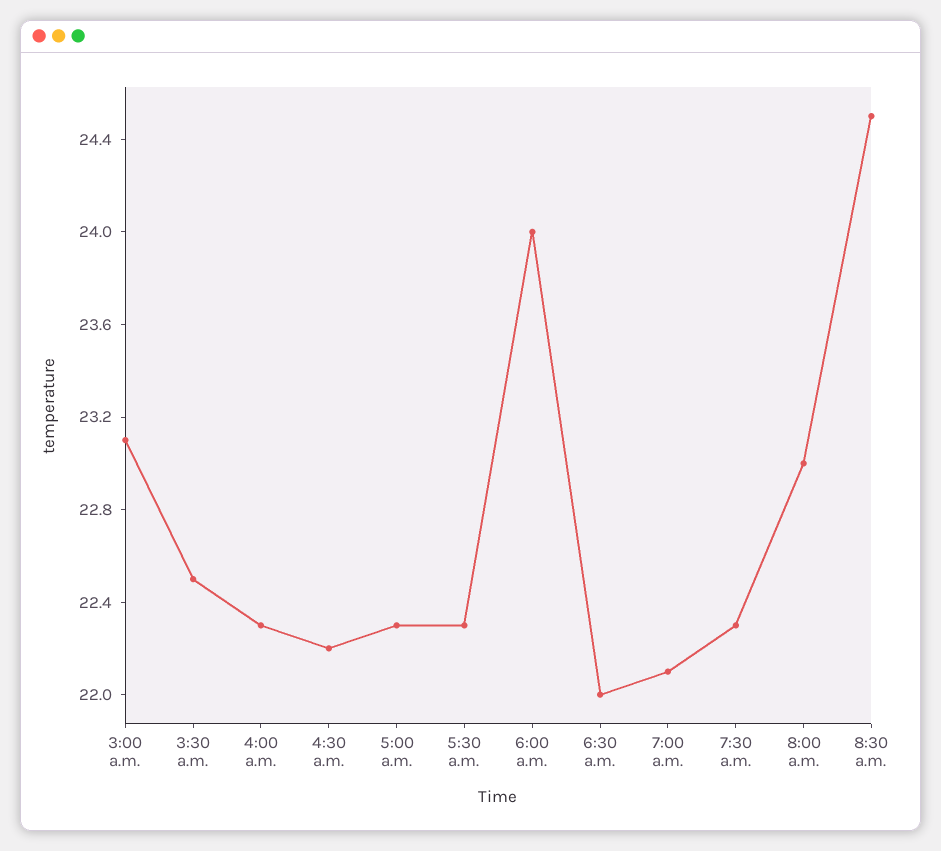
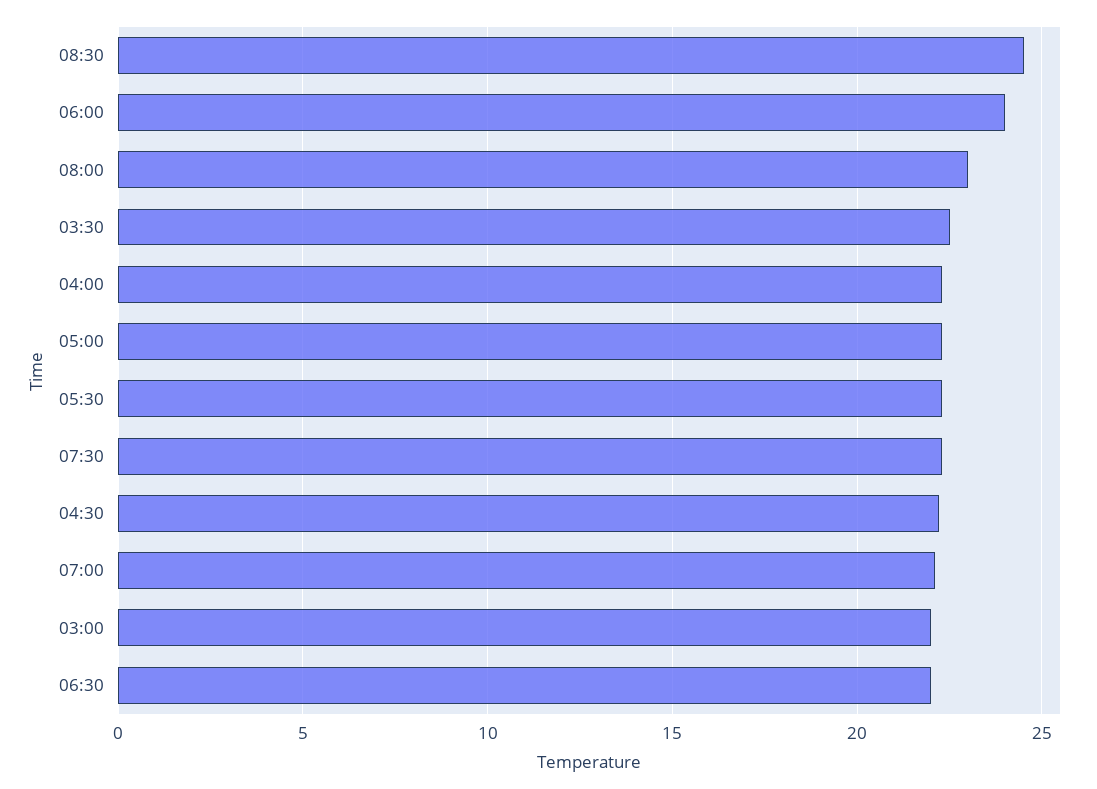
3:00 a.m.: 23.1 -> 22

